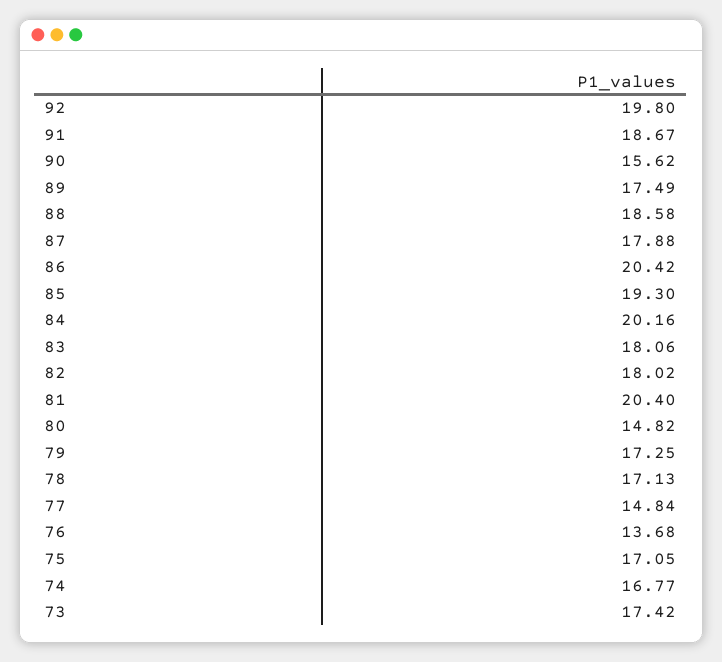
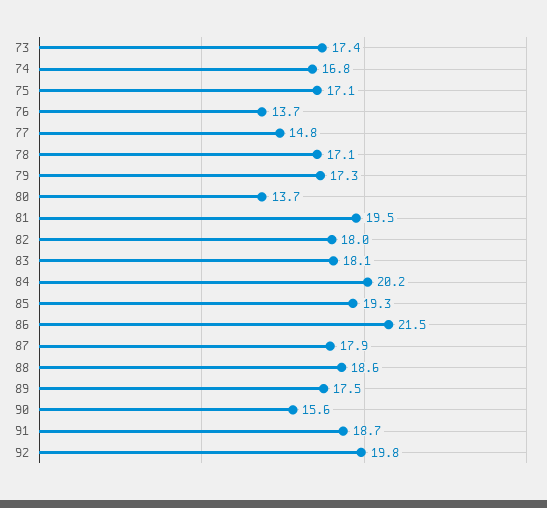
86: 20.42 -> 21.5
81: 20.4 -> 19.5
80: 14.82 -> 13.7

